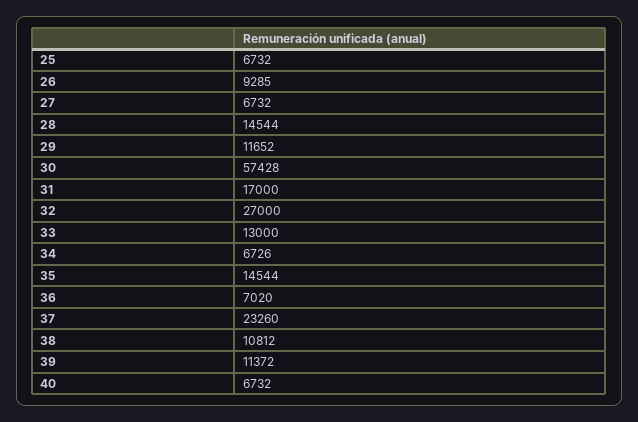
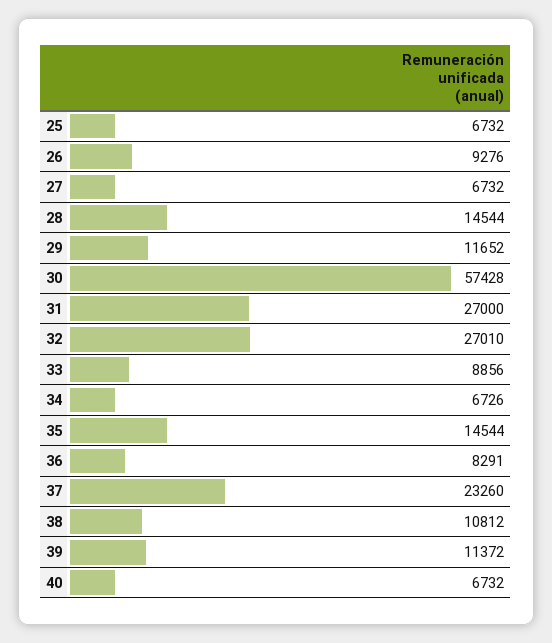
26: 9285 -> 9276
31: 17000 -> 27000
32: 27000 -> 27010
33: 13000 -> 8856
36: 7020 -> 8291

